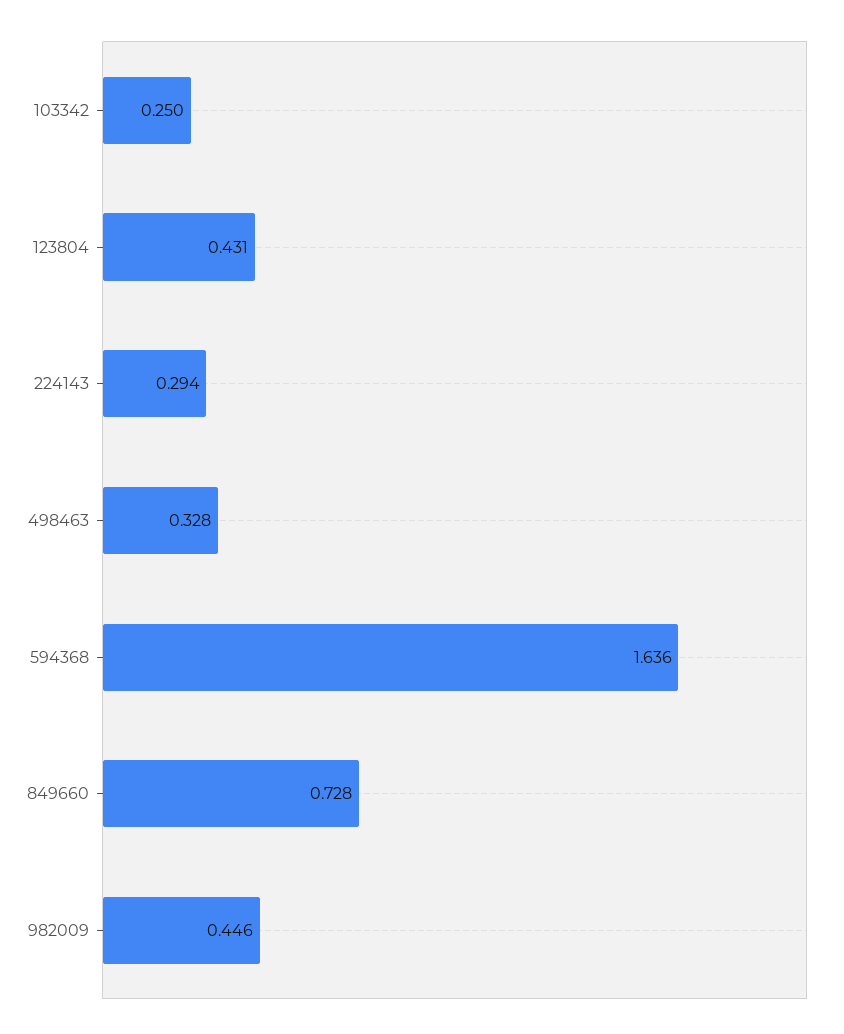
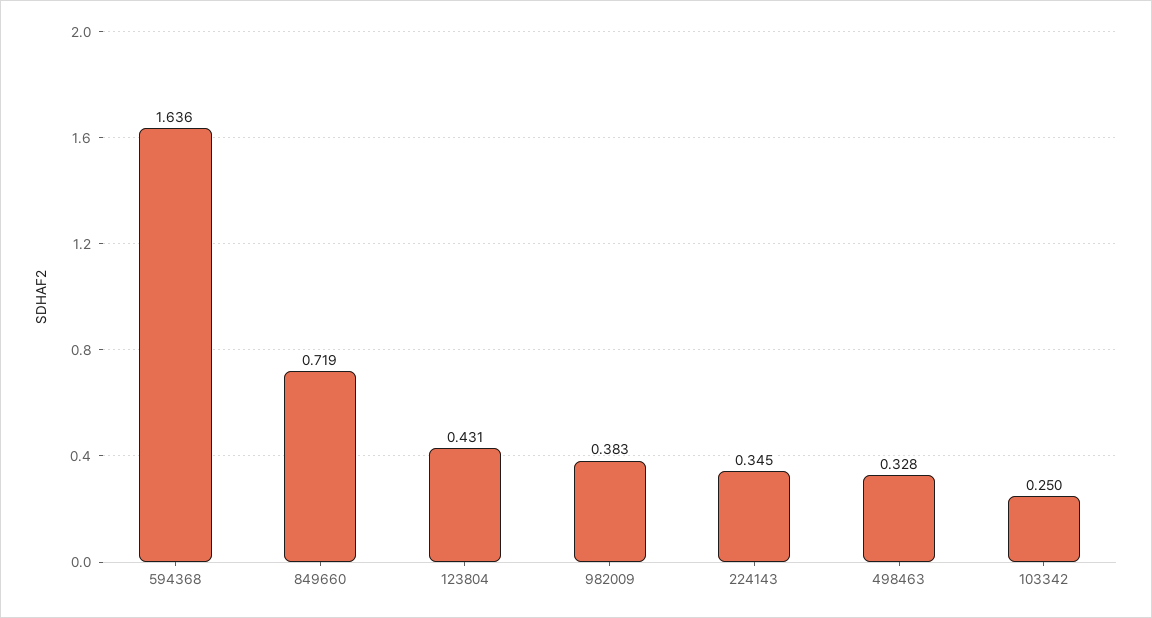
224143: 0.294 -> 0.345
849660: 0.728 -> 0.719
982009: 0.446 -> 0.383

